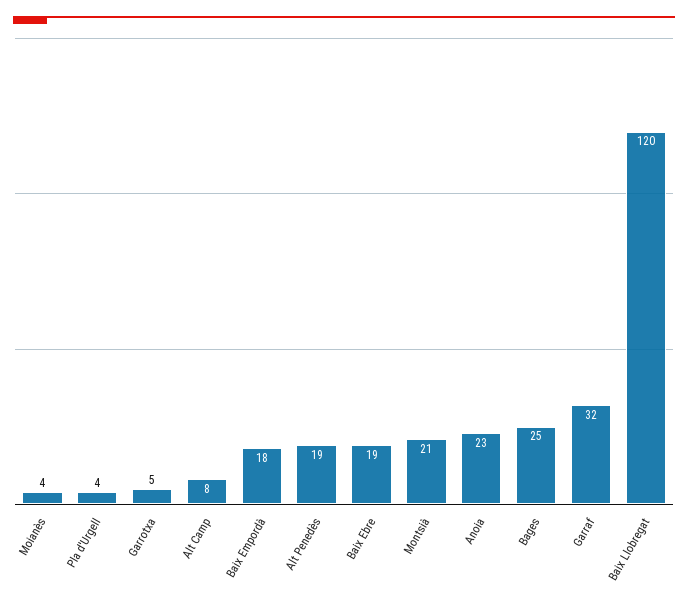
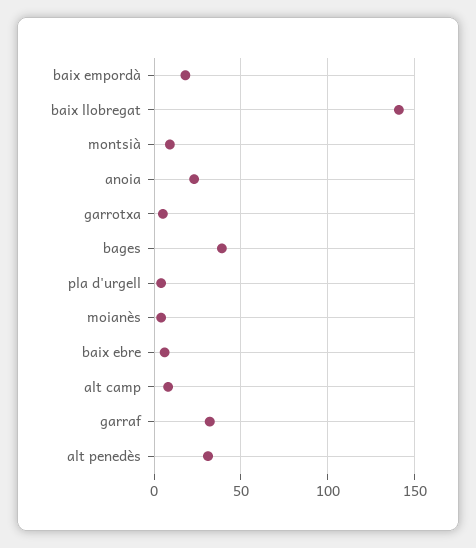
Alt Penedès: 19 -> 30
Baix Ebre: 19 -> 5
Montsià: 21 -> 10
Bages: 25 -> 40
Baix Llobregat: 120 -> 140

